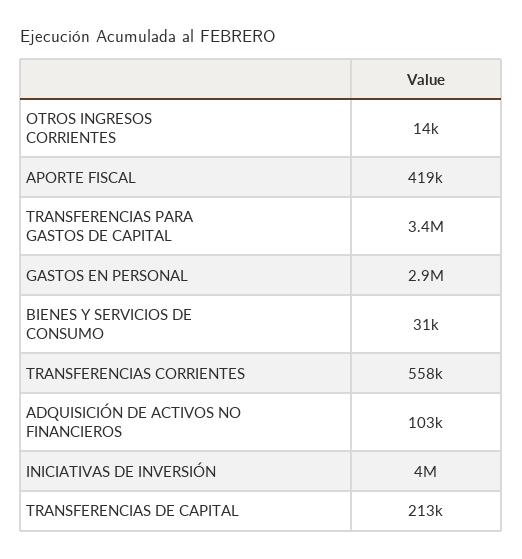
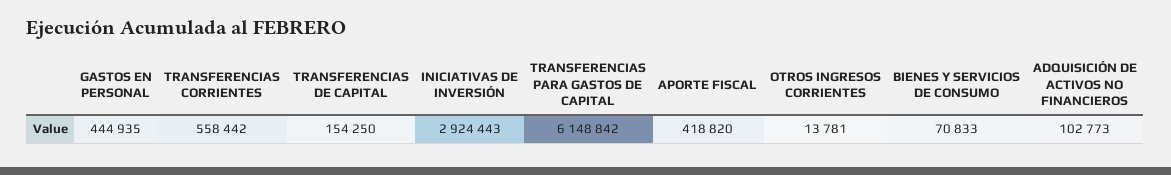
TRANSFERENCIAS PARA GASTOS DE CAPITAL: 3400000 -> 6148842
GASTOS EN PERSONAL: 2900000 -> 444935
BIENES Y SERVICIOS DE CONSUMO: 31000 -> 70833
INICIATIVAS DE INVERSIÓN: 4000000 -> 2924443
TRANSFERENCIAS DE CAPITAL: 213000 -> 154250

